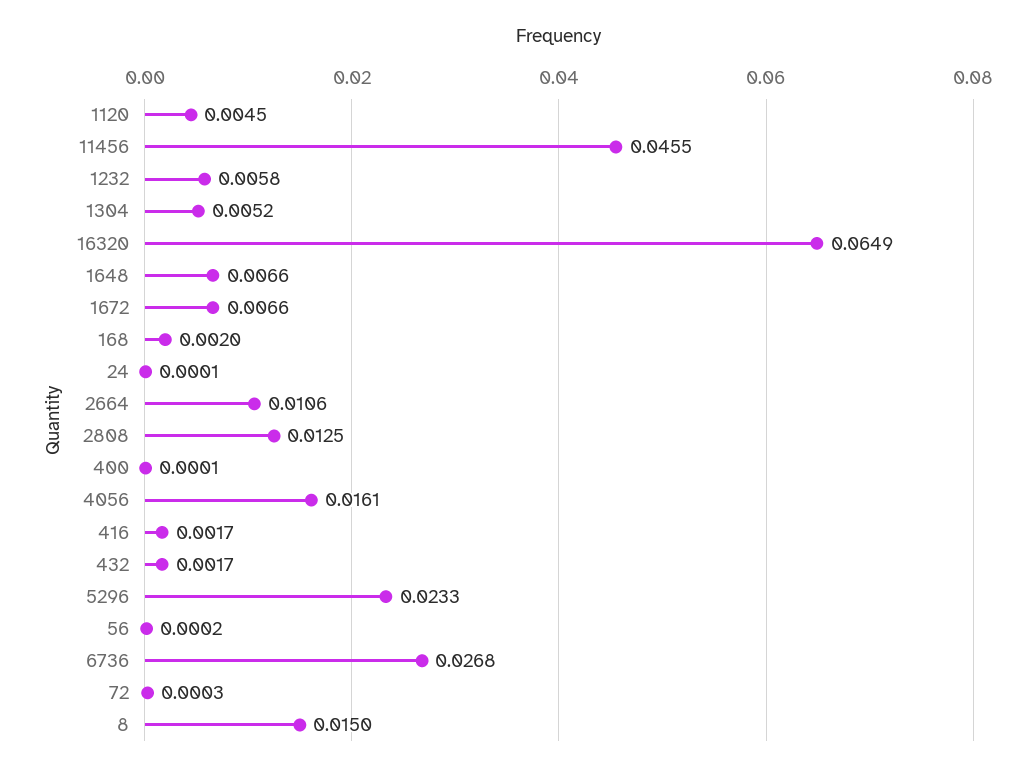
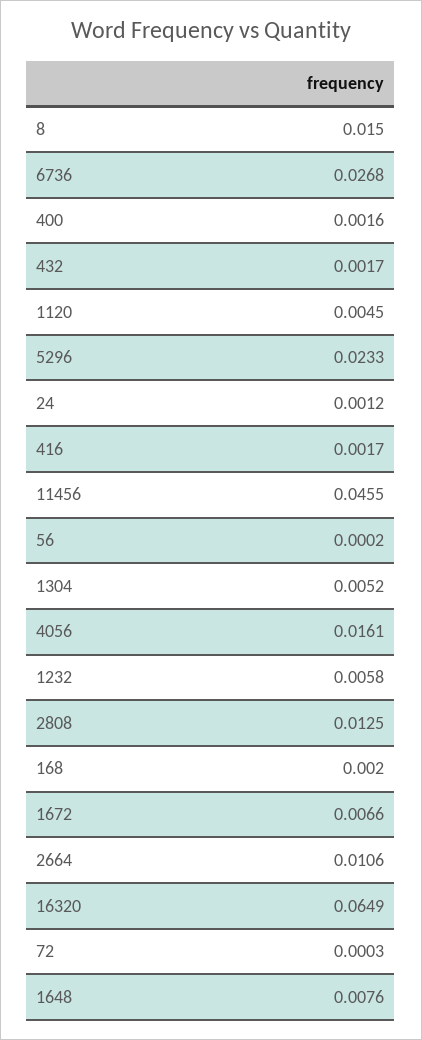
1648: 0.0066 -> 0.0076
24: 0.0001 -> 0.0012
400: 0.0001 -> 0.0016

